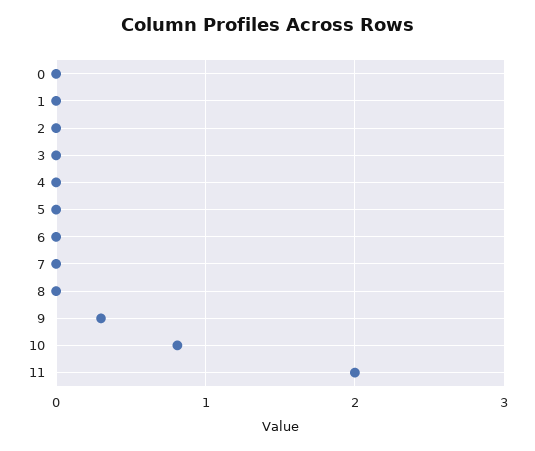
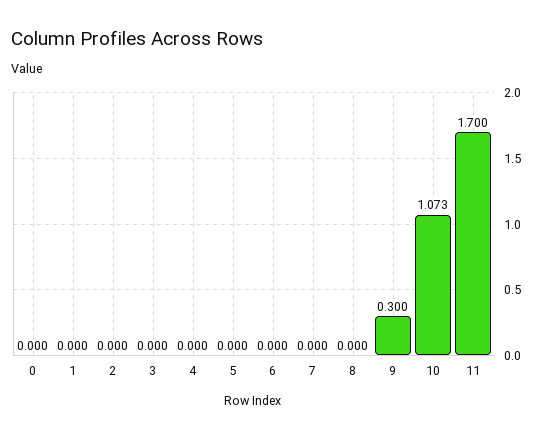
10: 0.8 -> 1.073
11: 2 -> 1.7

